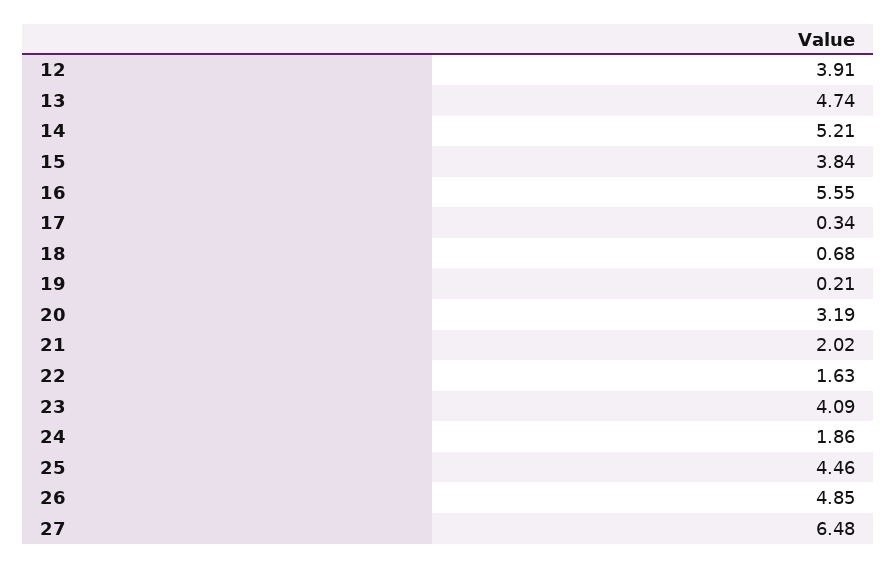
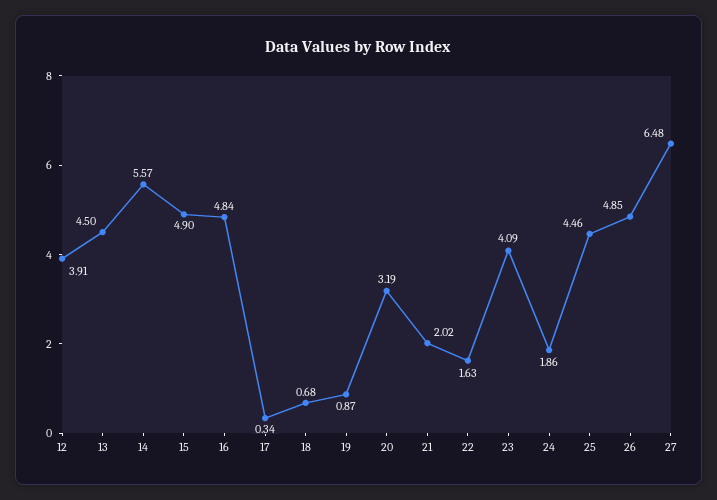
13: 4.74 -> 4.5
14: 5.21 -> 5.57
15: 3.84 -> 4.9
16: 5.55 -> 4.84
19: 0.21 -> 0.87

